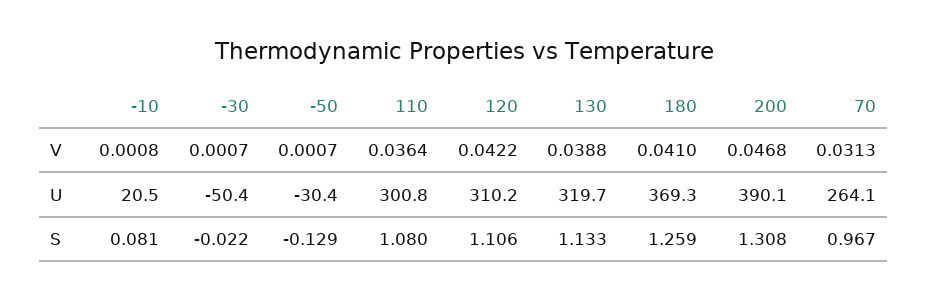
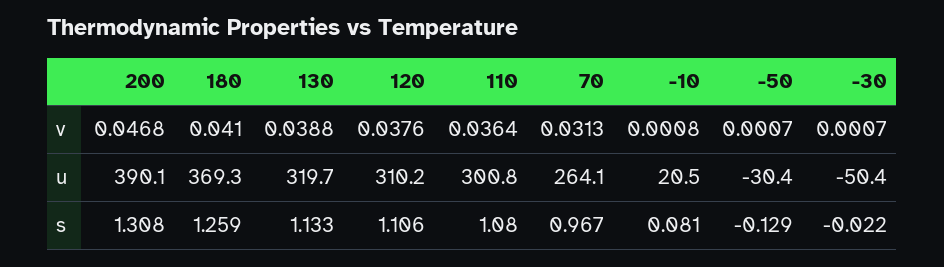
120, V: 0.0422 -> 0.0376

